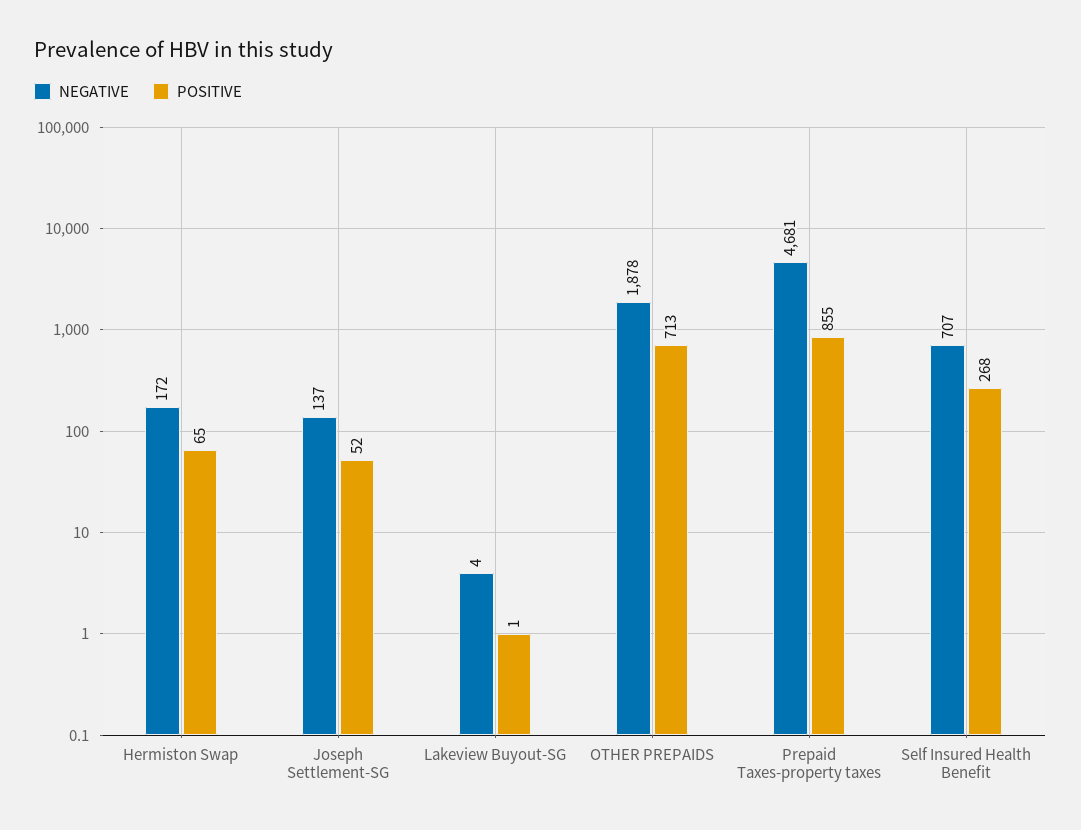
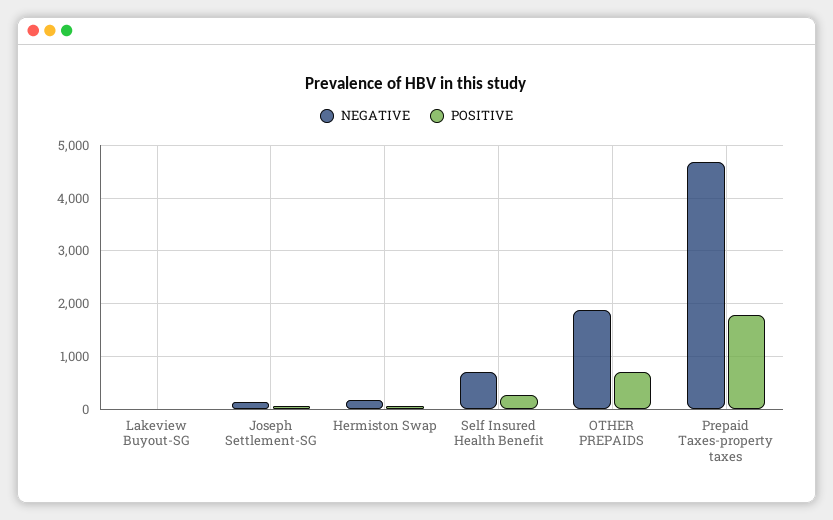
POSITIVE, Prepaid Taxes-property taxes: 855 -> 1800

